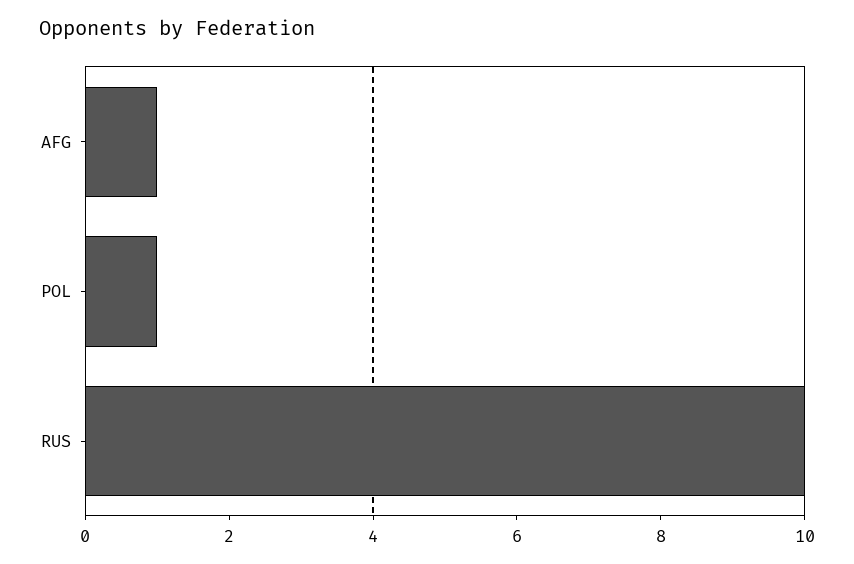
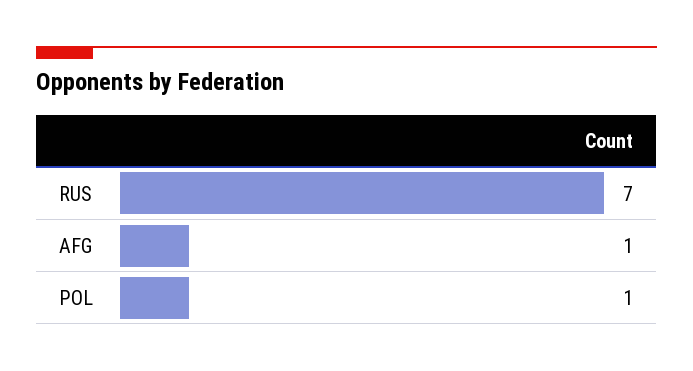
RUS: 10 -> 7

